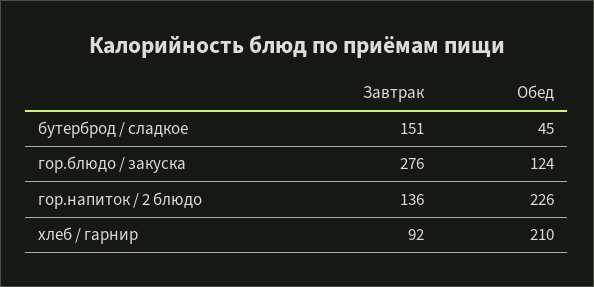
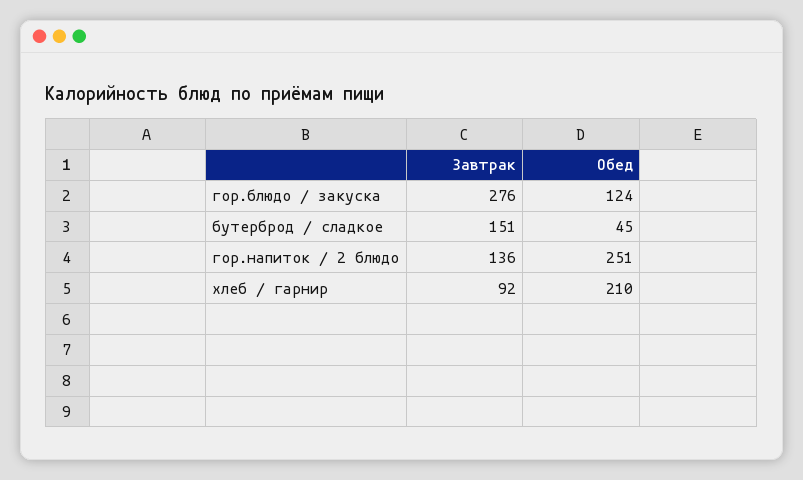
Обед, гор.напиток / 2 блюдо: 226 -> 251

